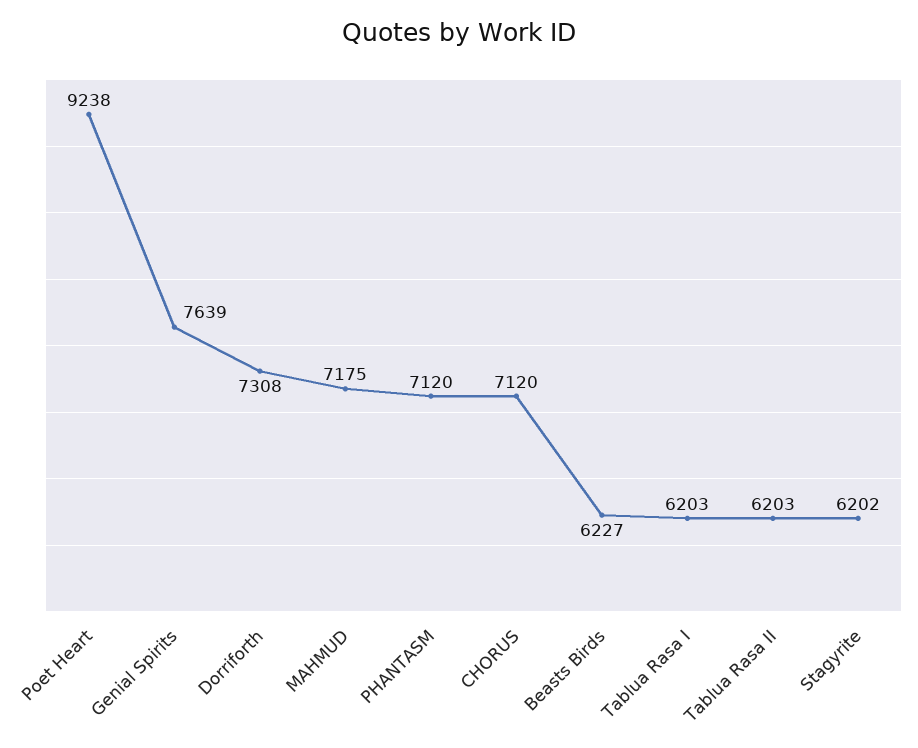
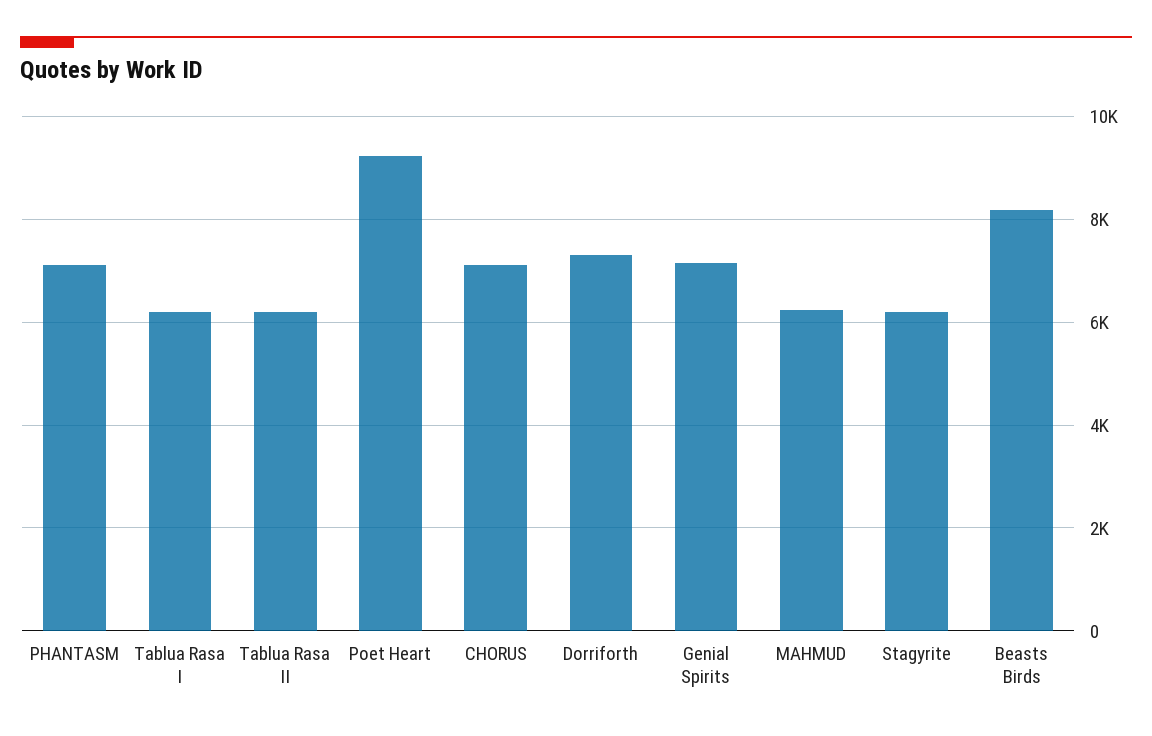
Genial Spirits: 7639 -> 7200
MAHMUD: 7175 -> 6200
Beasts Birds: 6227 -> 8200

